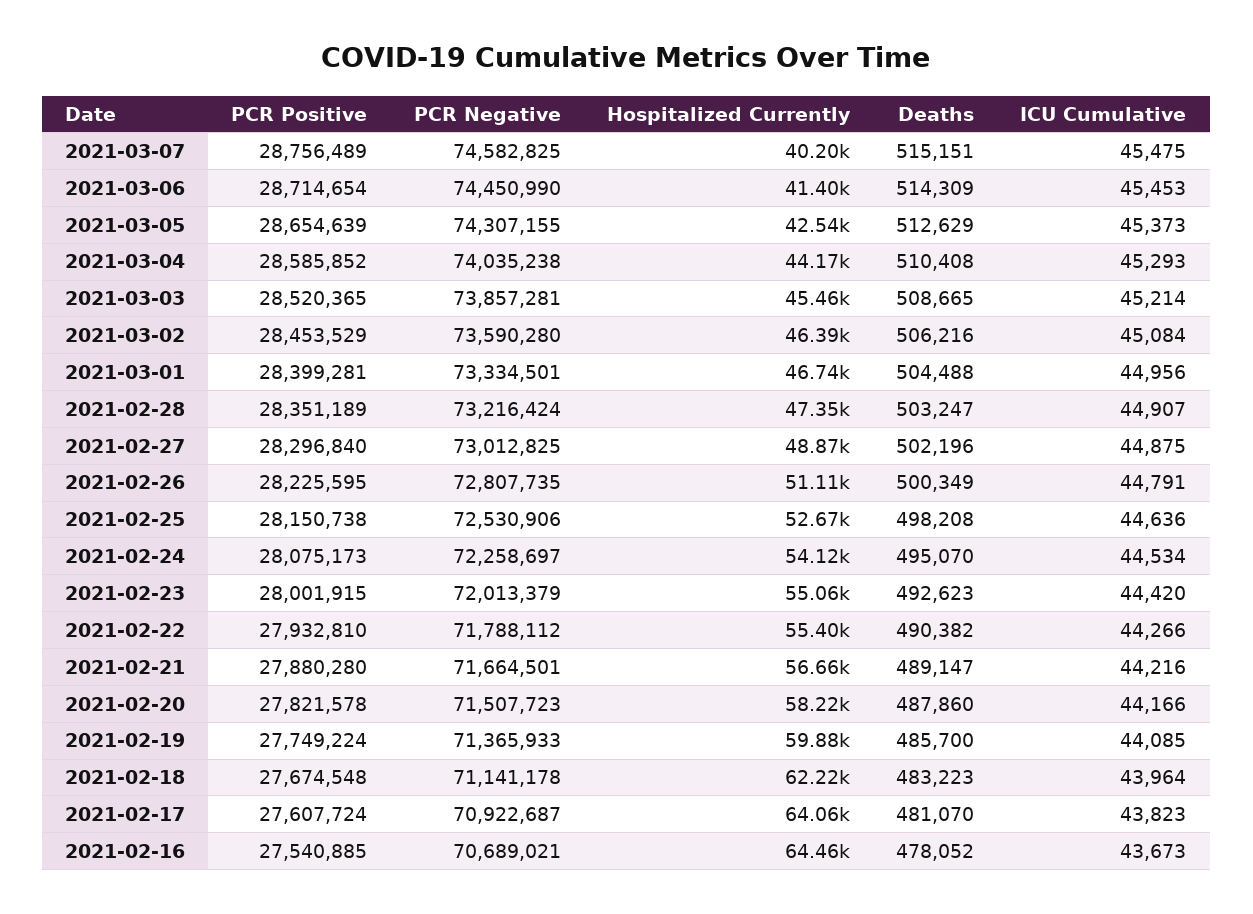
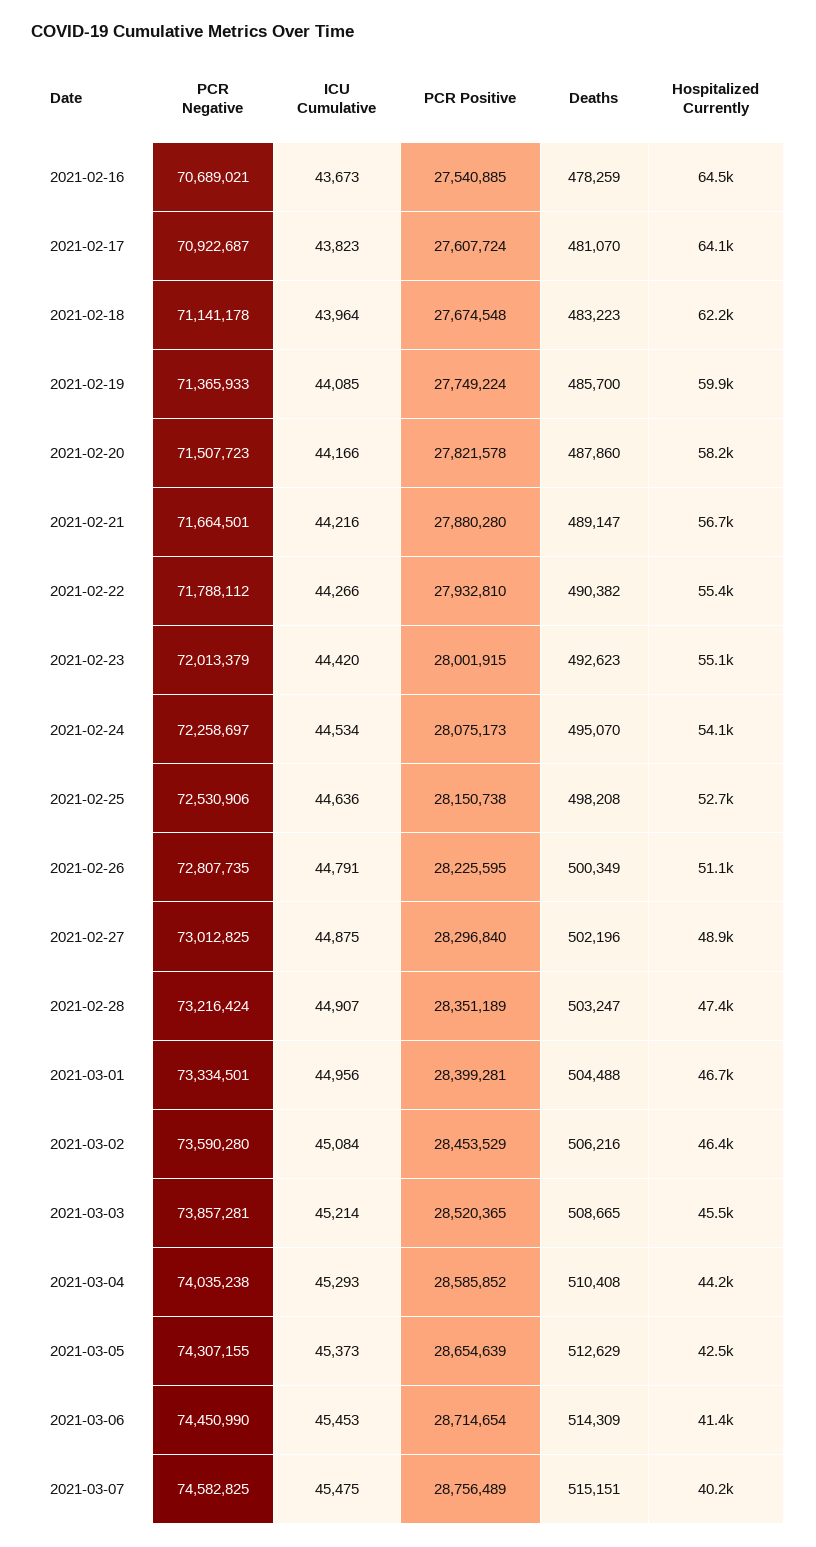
Deaths, 2021-02-16: 478052 -> 478259

